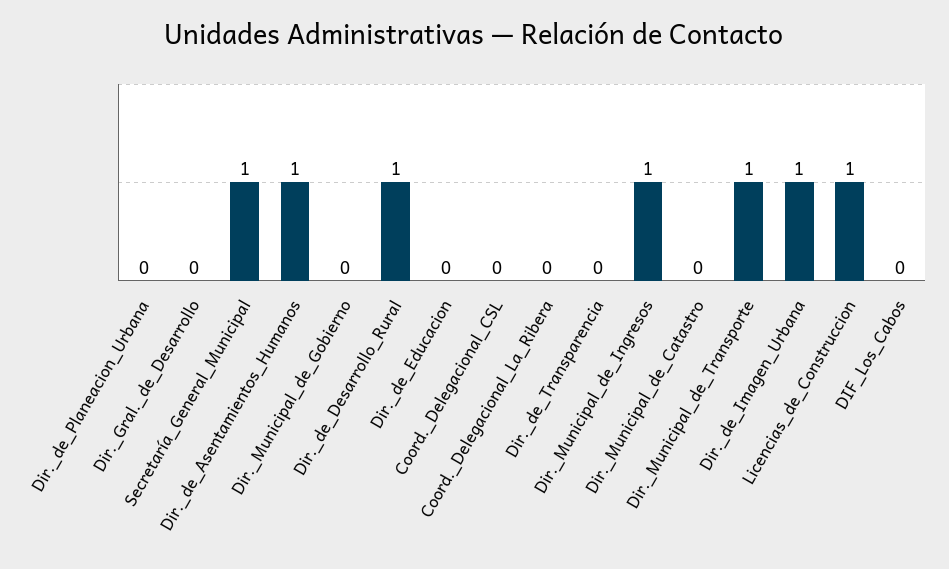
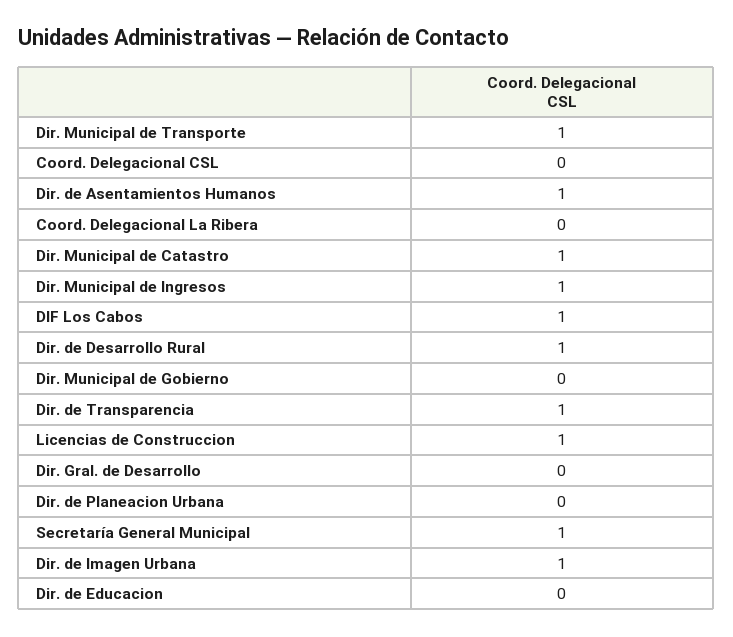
Dir._de_Transparencia: 0 -> 1
Dir._Municipal_de_Catastro: 0 -> 1
DIF_Los_Cabos: 0 -> 1

